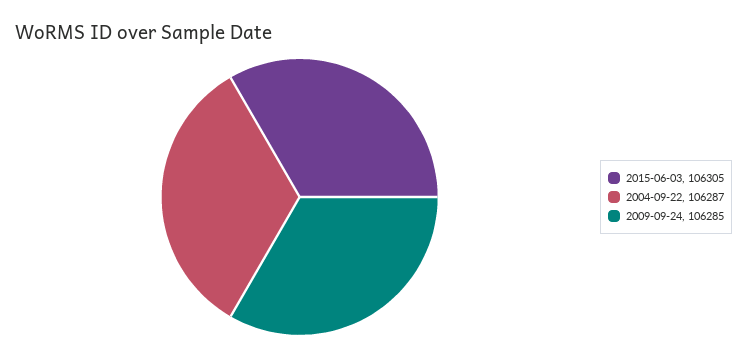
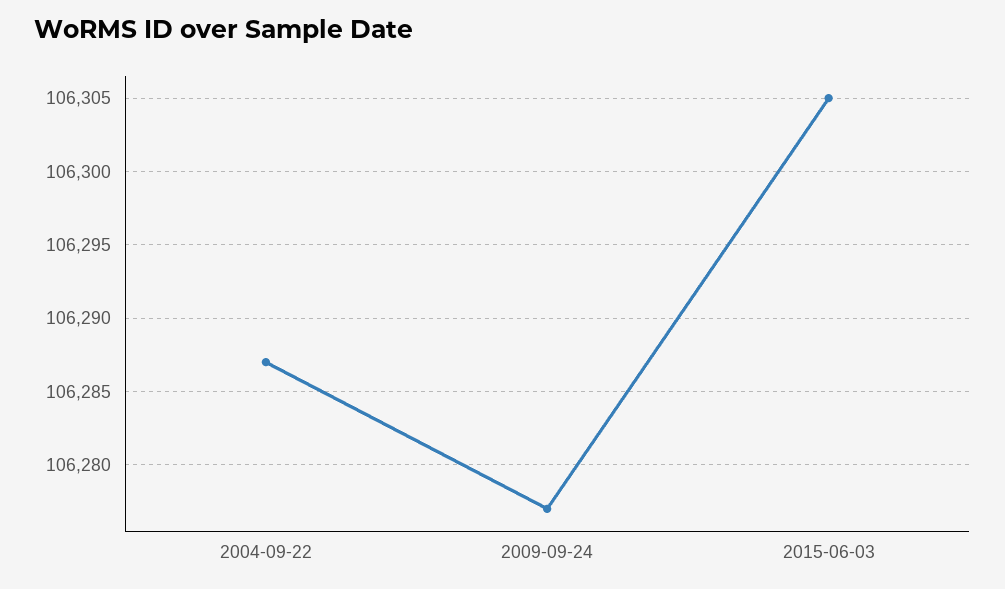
2009-09-24: 106285 -> 106277

